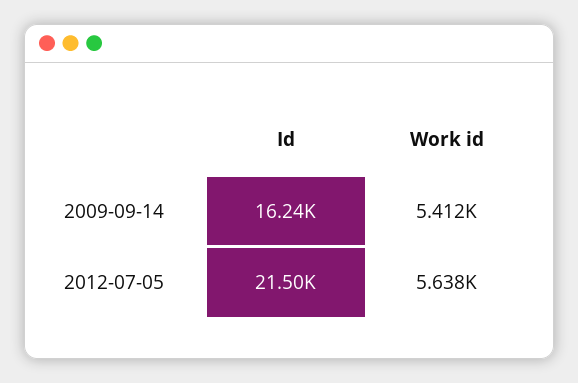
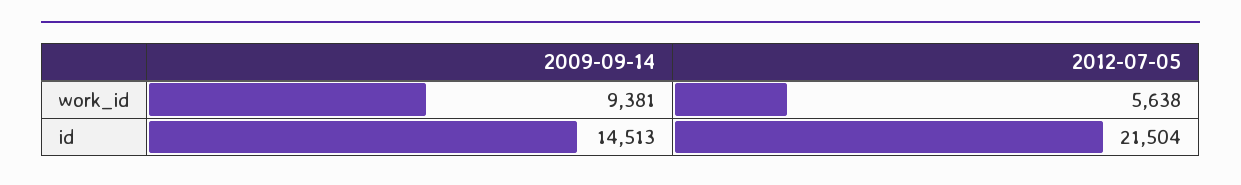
Id, 2009-09-14: 16240 -> 14513
Work id, 2009-09-14: 5412 -> 9381

